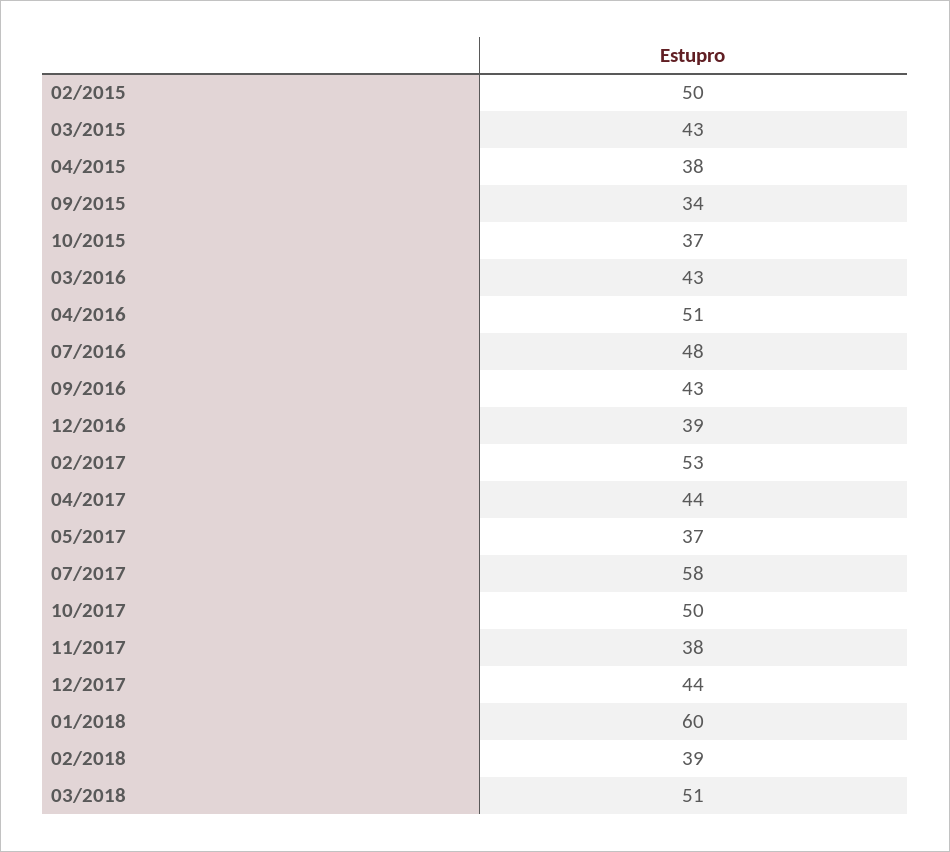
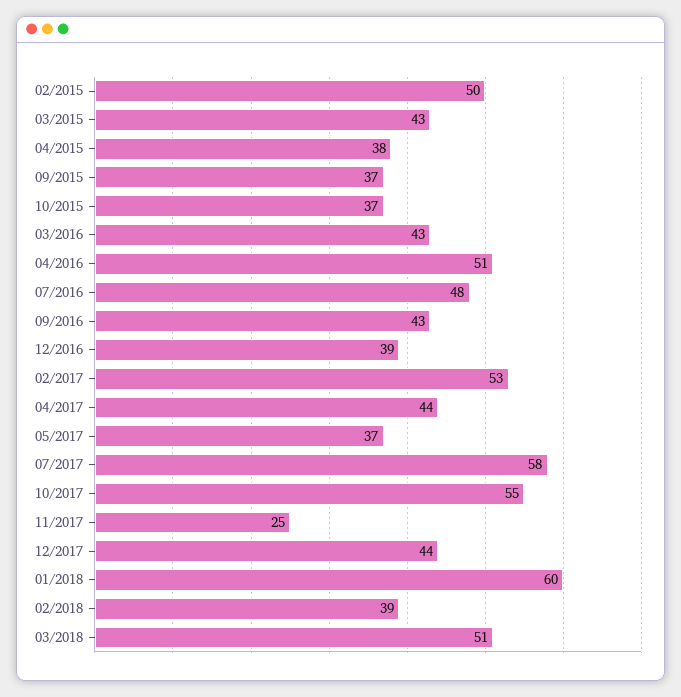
09/2015: 34 -> 37
10/2017: 50 -> 55
11/2017: 38 -> 25

